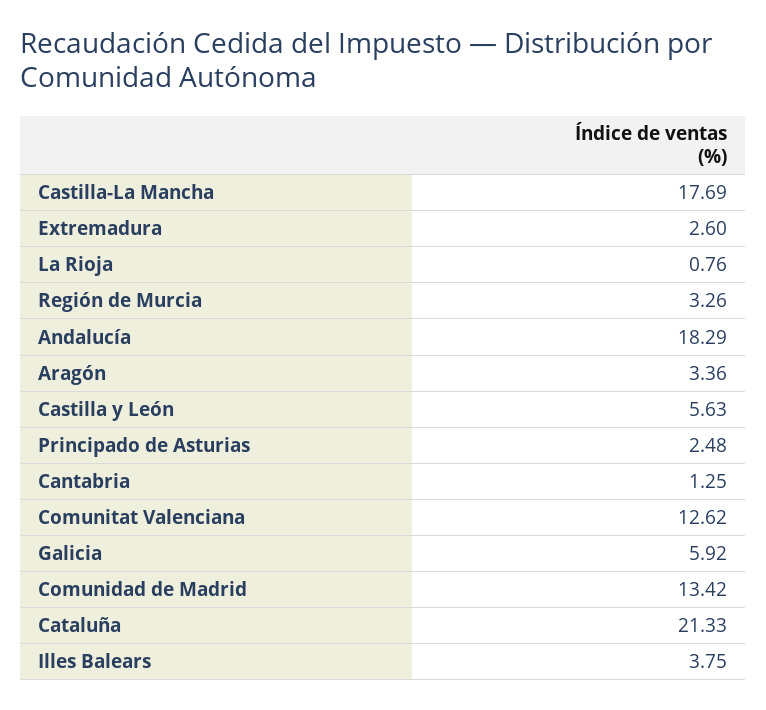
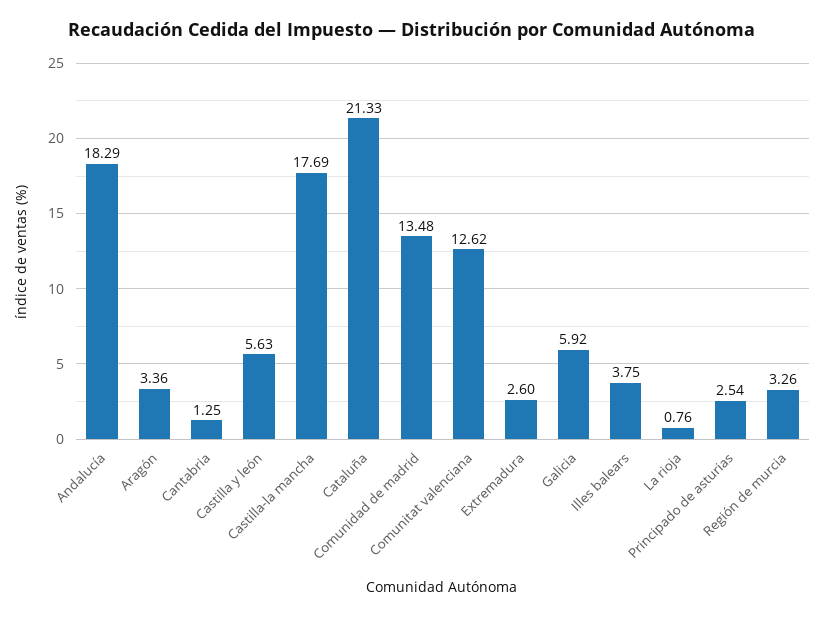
Principado de Asturias: 2.48 -> 2.54
Comunidad de Madrid: 13.42 -> 13.48

